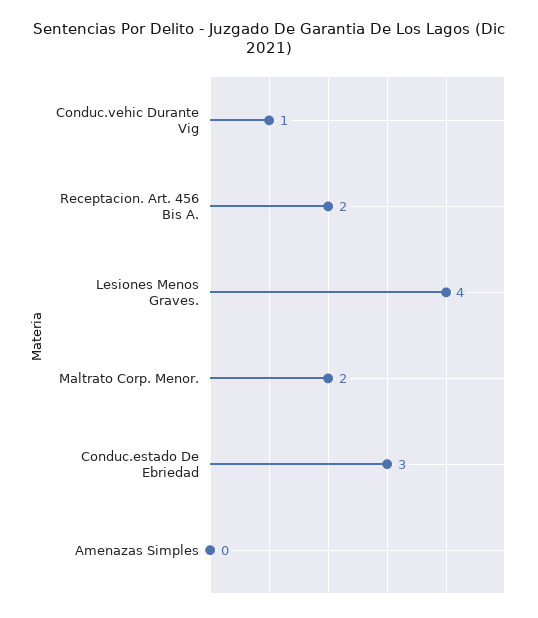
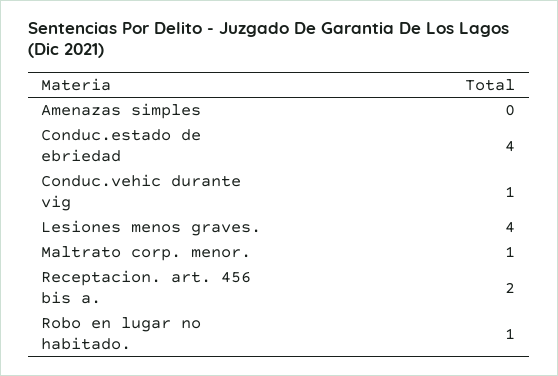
Maltrato Corp. Menor.: 2 -> 1
Conduc.estado De Ebriedad: 3 -> 4
Robo en lugar no habitado.: none -> 1

